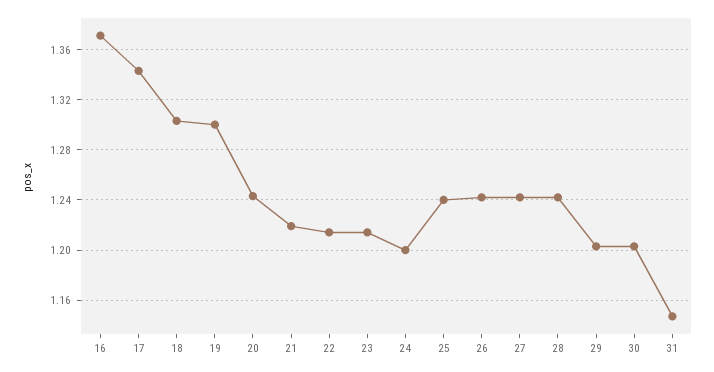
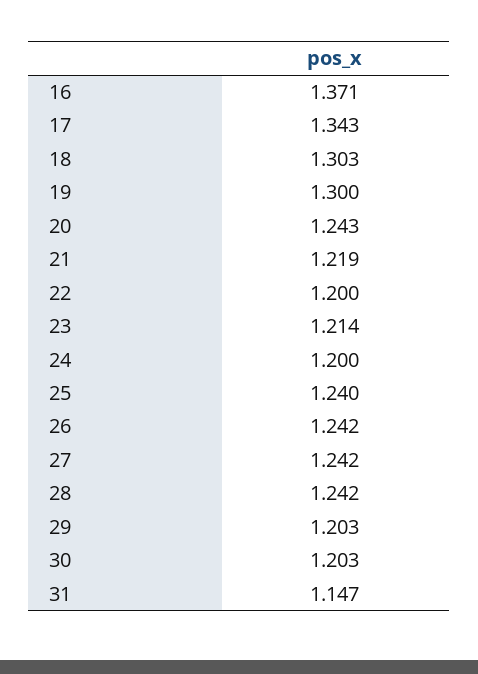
22: 1.215 -> 1.2

